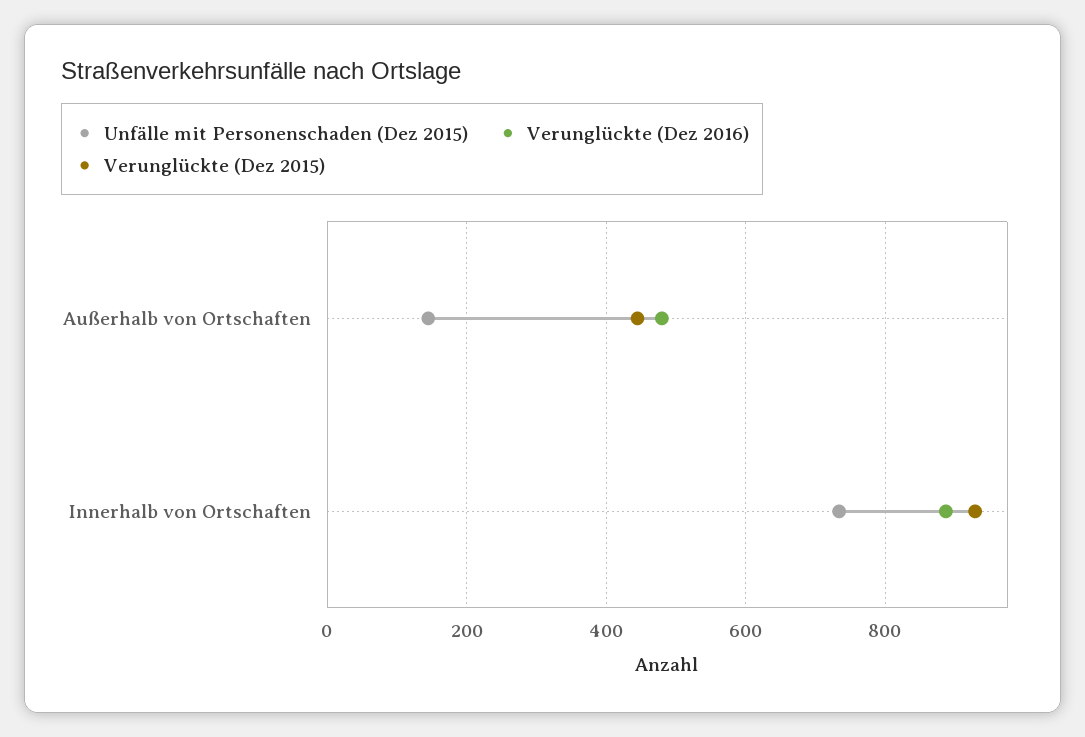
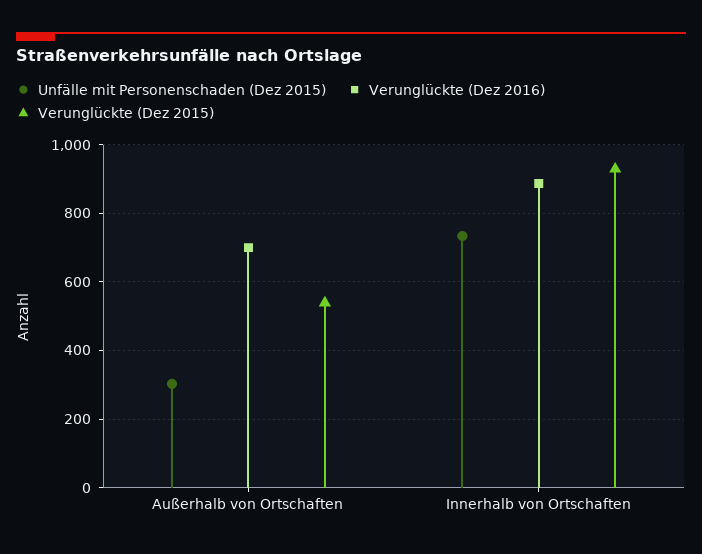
Unfälle mit Personenschaden (Dez 2015), Außerhalb von Ortschaften: 140 -> 300
Verunglückte (Dez 2016), Außerhalb von Ortschaften: 480 -> 700
Verunglückte (Dez 2015), Außerhalb von Ortschaften: 440 -> 540

